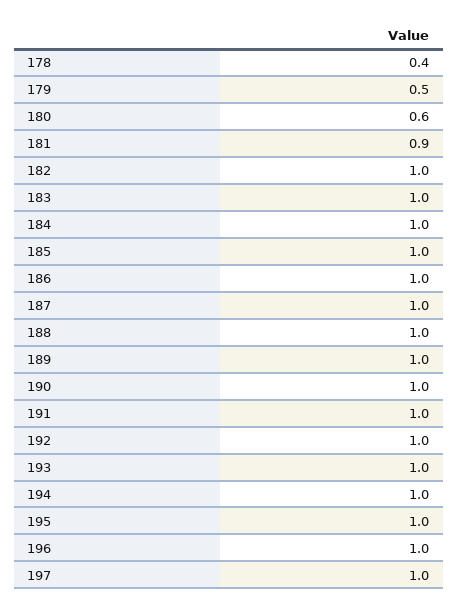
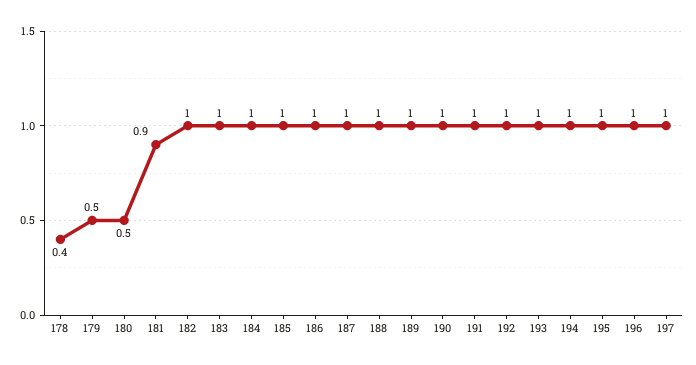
180: 0.6 -> 0.5

